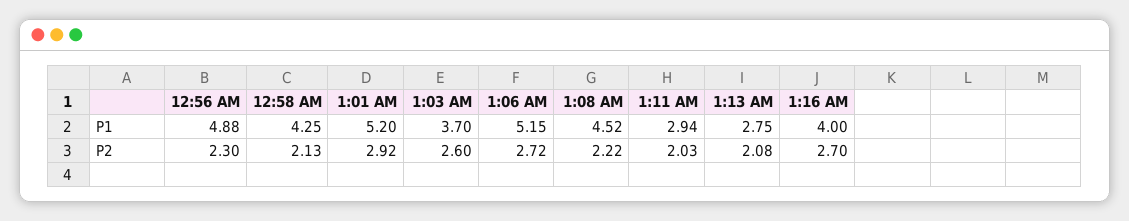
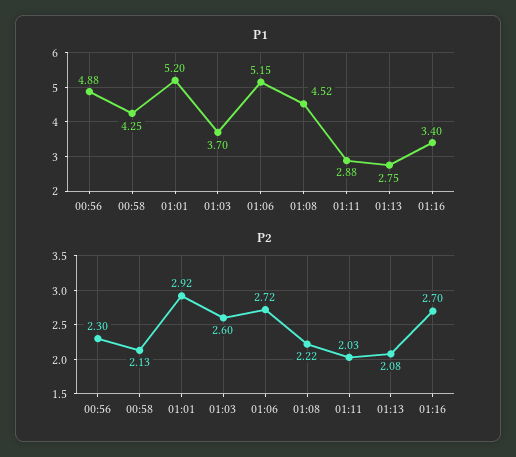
P1, 1:11 AM: 2.94 -> 2.88
P1, 1:16 AM: 4 -> 3.4

